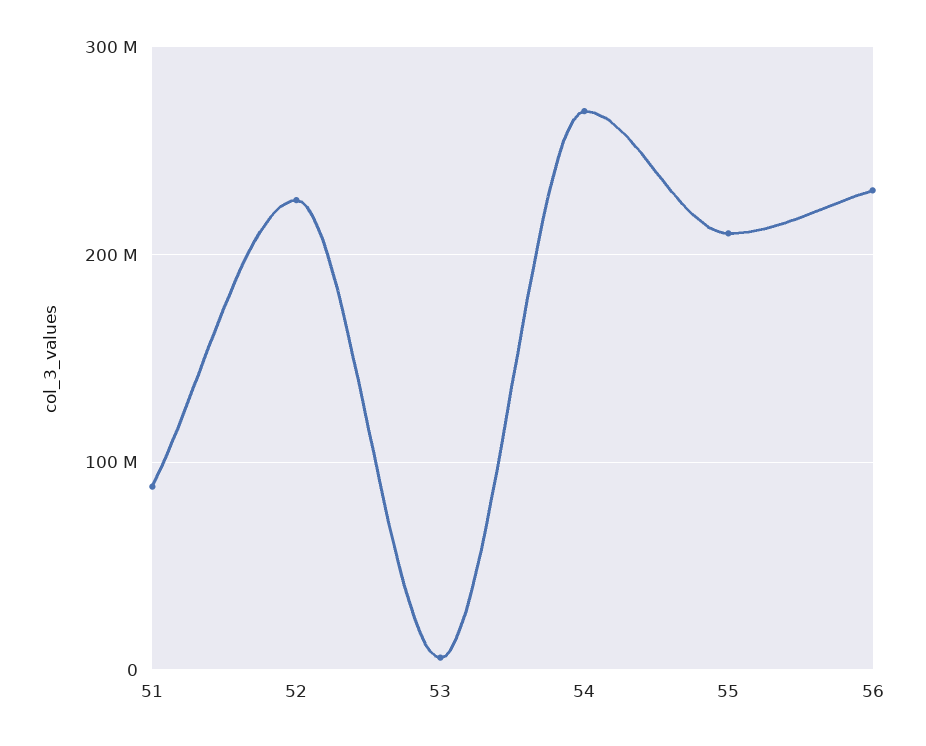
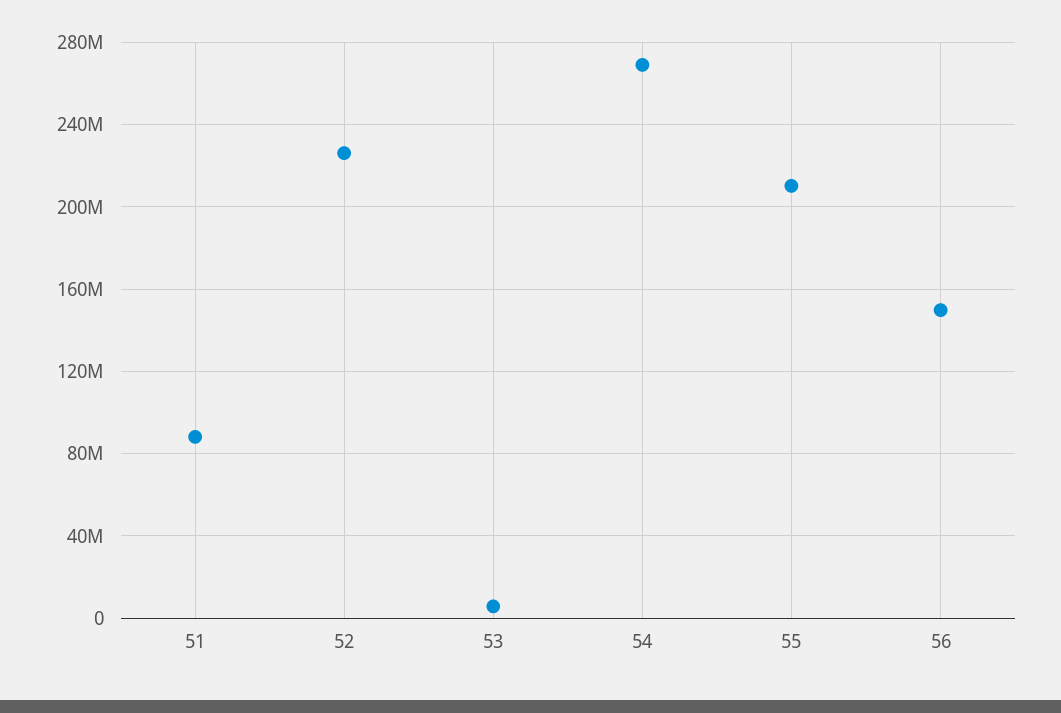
56: 230000000 -> 150000000

